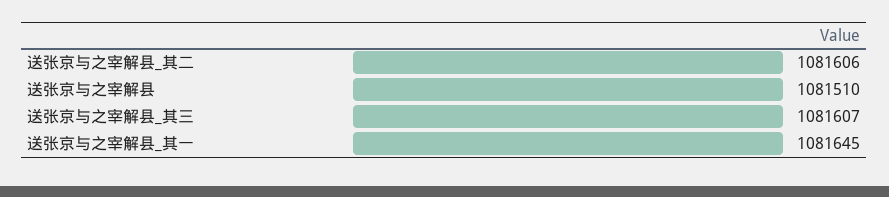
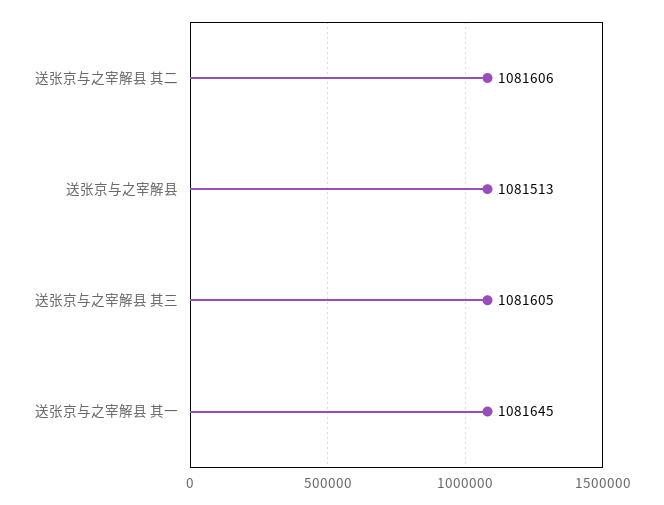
送张京与之宰解县: 1081510 -> 1081513
送张京与之宰解县_其三: 1081607 -> 1081605

